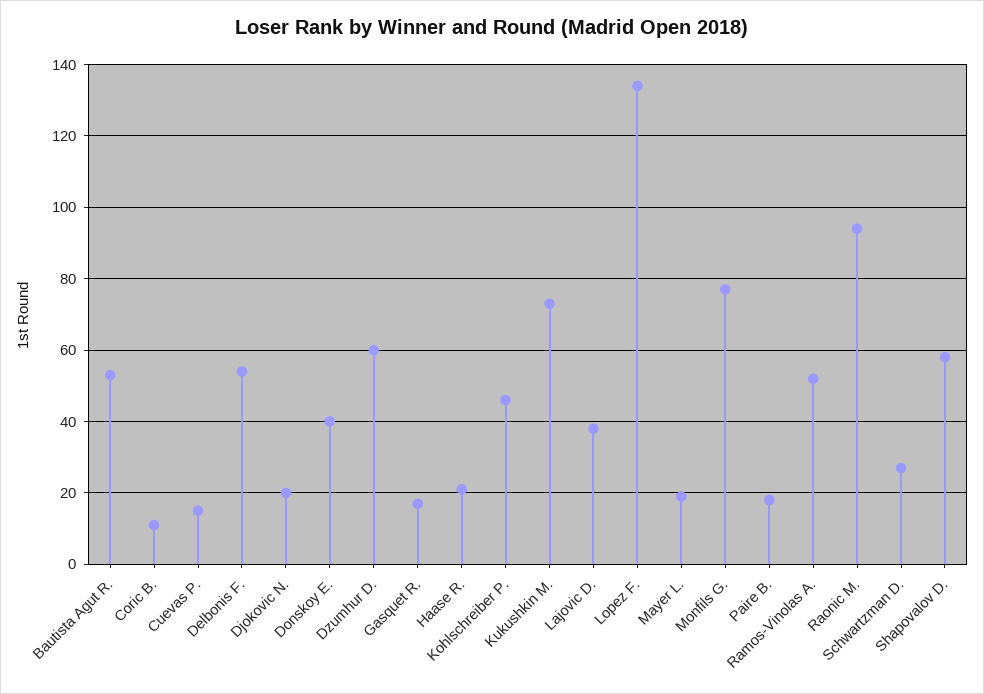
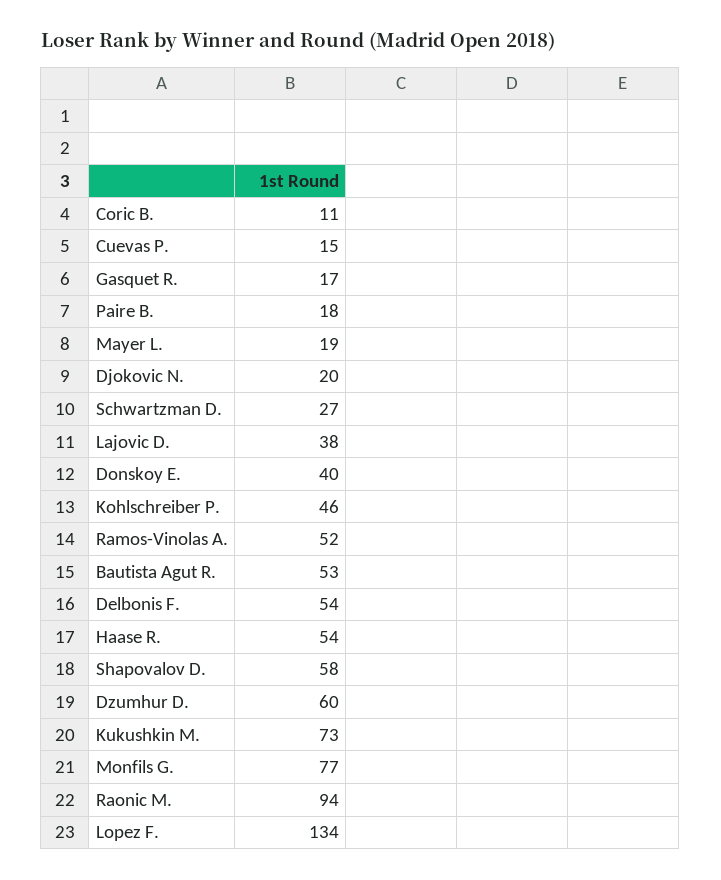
Haase R.: 20 -> 54

